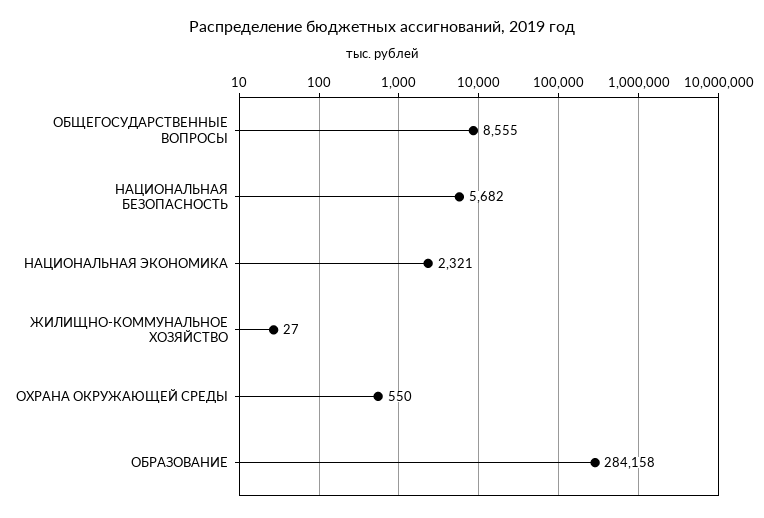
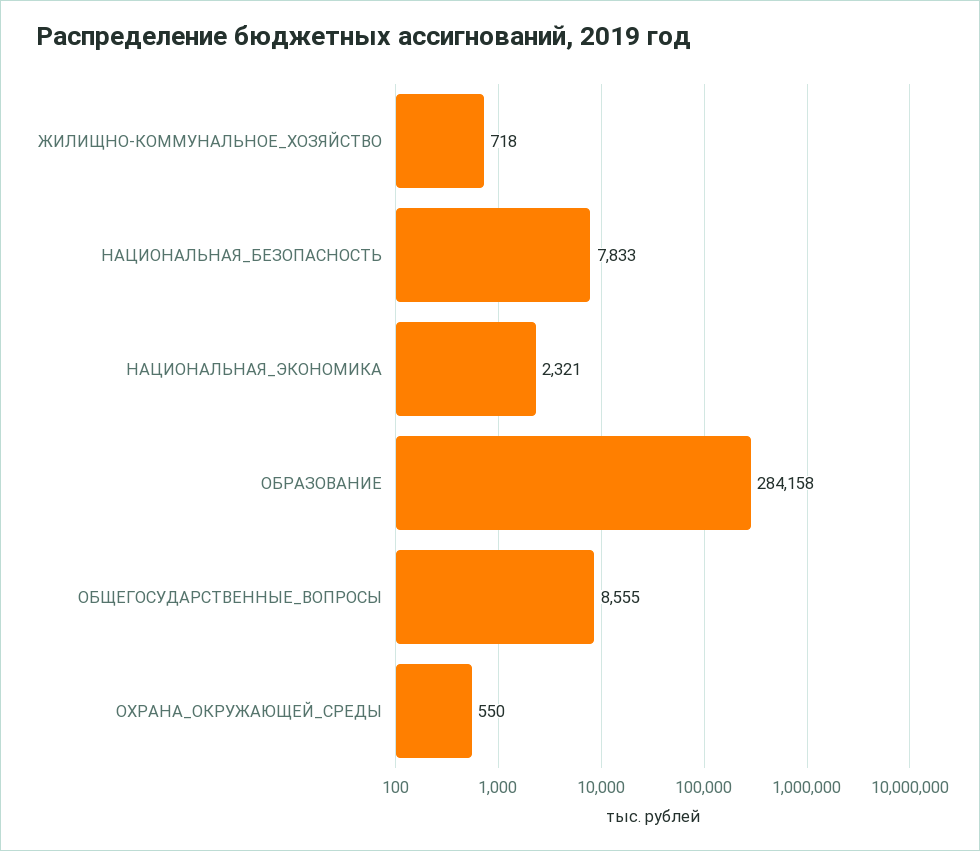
НАЦИОНАЛЬНАЯ БЕЗОПАСНОСТЬ: 5682 -> 7833
ЖИЛИЩНО-КОММУНАЛЬНОЕ ХОЗЯЙСТВО: 27 -> 718

